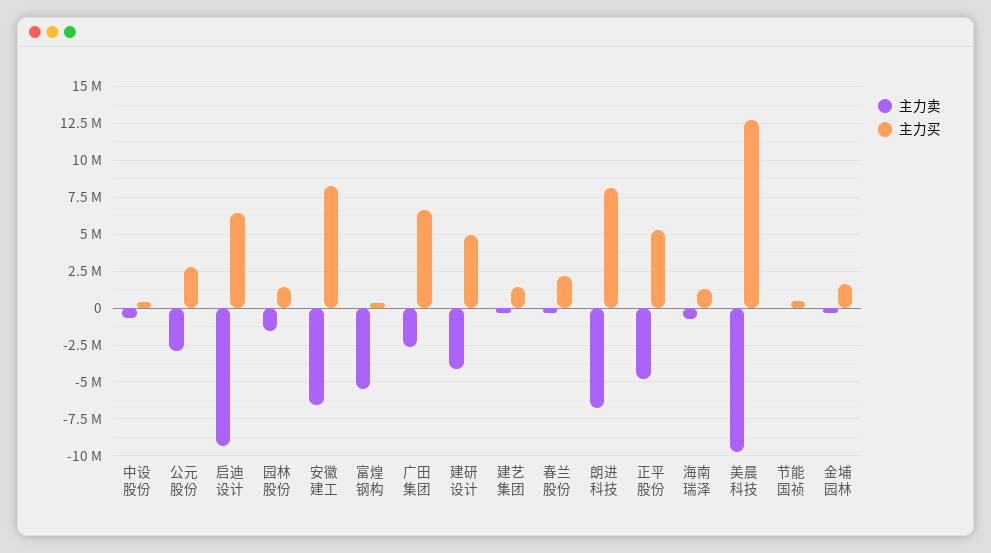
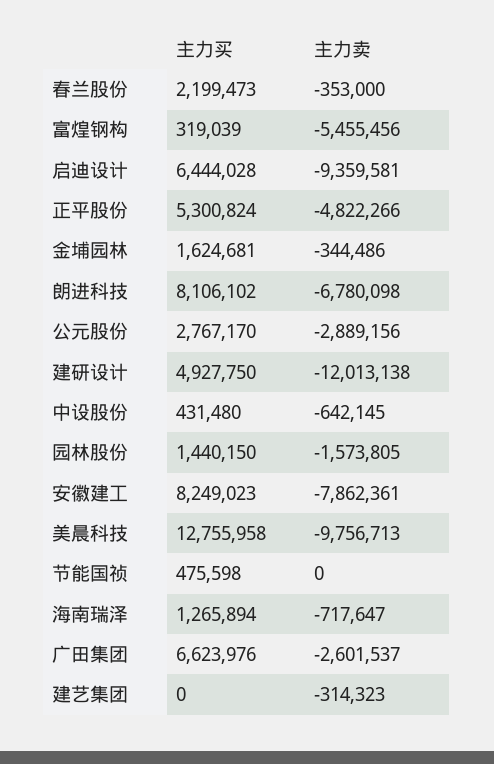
主力卖, 安徽建工: -6500000 -> -7862361
主力卖, 建研设计: -4000000 -> -12013138
主力买, 建艺集团: 1500000 -> 0

